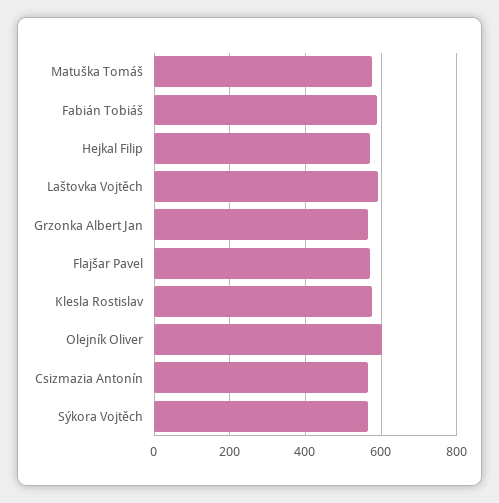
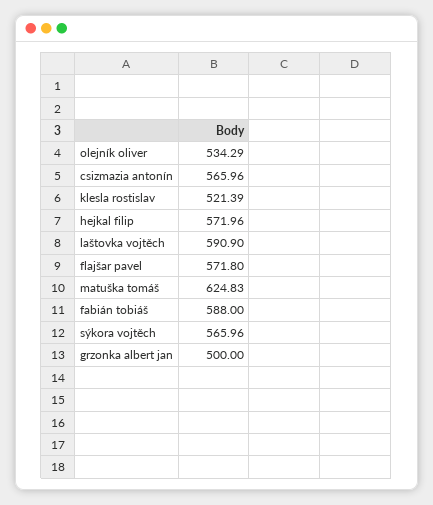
Matuška Tomáš: 580 -> 624.83
Grzonka Albert Jan: 560 -> 500
Klesla Rostislav: 580 -> 521.39
Olejník Oliver: 600 -> 534.29

